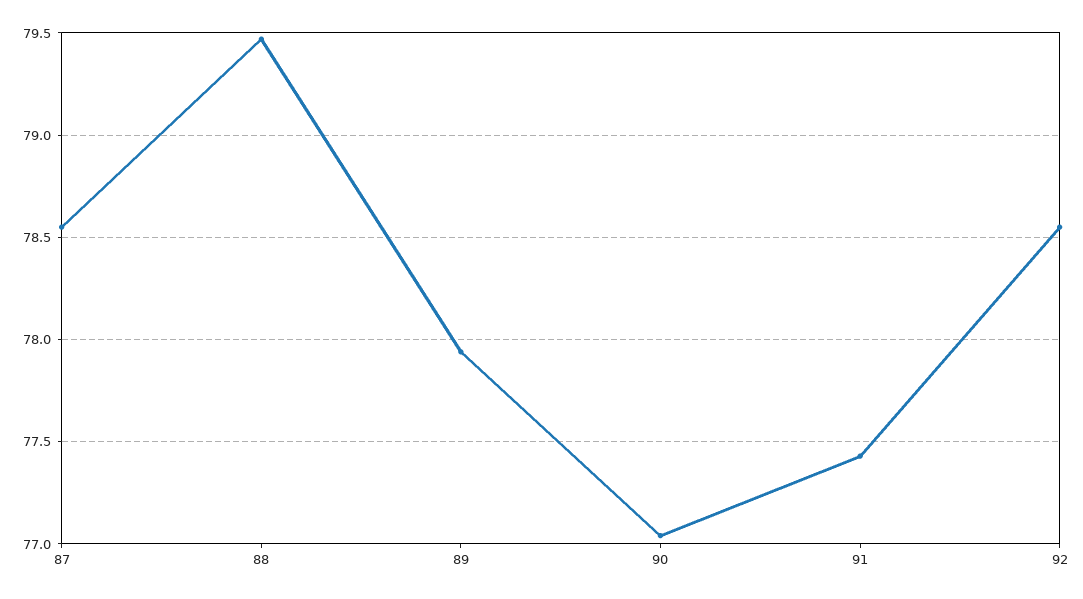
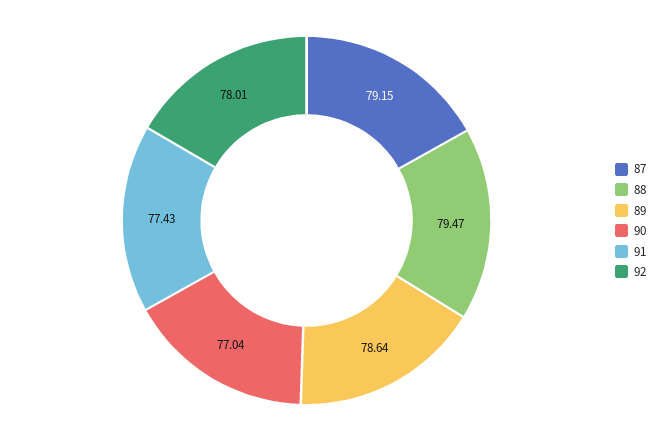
87: 78.55 -> 79.15
89: 77.95 -> 78.64
92: 78.55 -> 78.01

